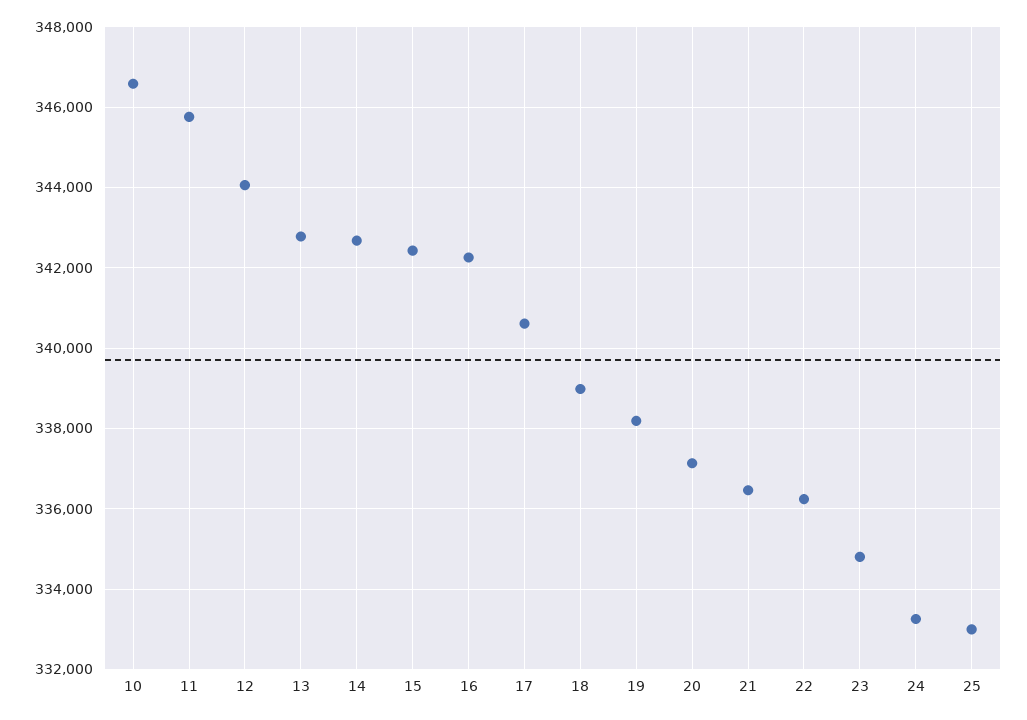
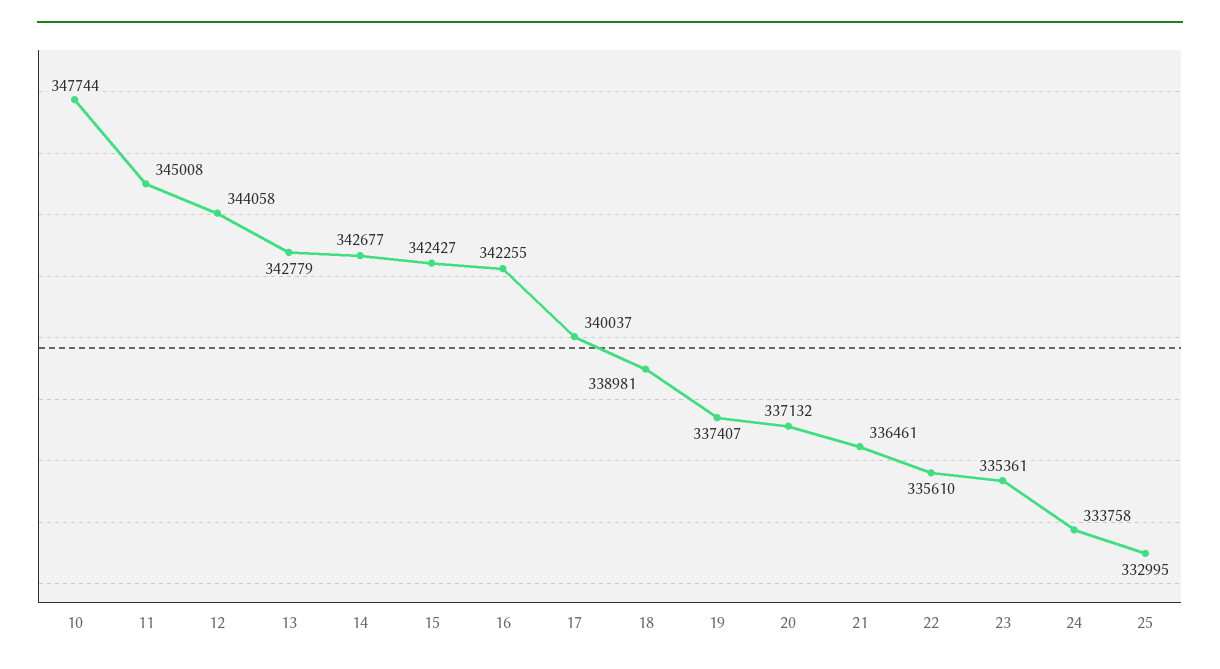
10: 346600 -> 347744
11: 345800 -> 345008
17: 340600 -> 340037
19: 338200 -> 337407
22: 336200 -> 335610
23: 334800 -> 335361
24: 333200 -> 333758

